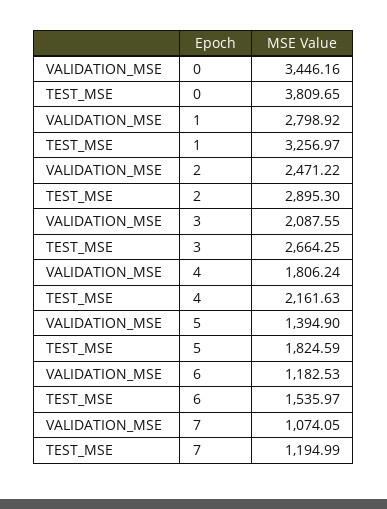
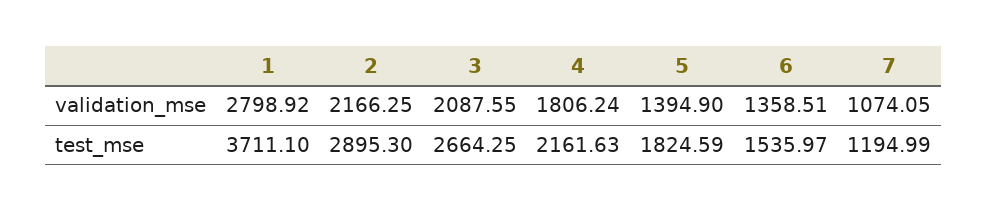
VALIDATION_MSE, 0: 3446.16 -> none
TEST_MSE, 0: 3809.65 -> none
TEST_MSE, 1: 3256.97 -> 3711.1
VALIDATION_MSE, 2: 2471.22 -> 2166.25
VALIDATION_MSE, 6: 1182.53 -> 1358.51

